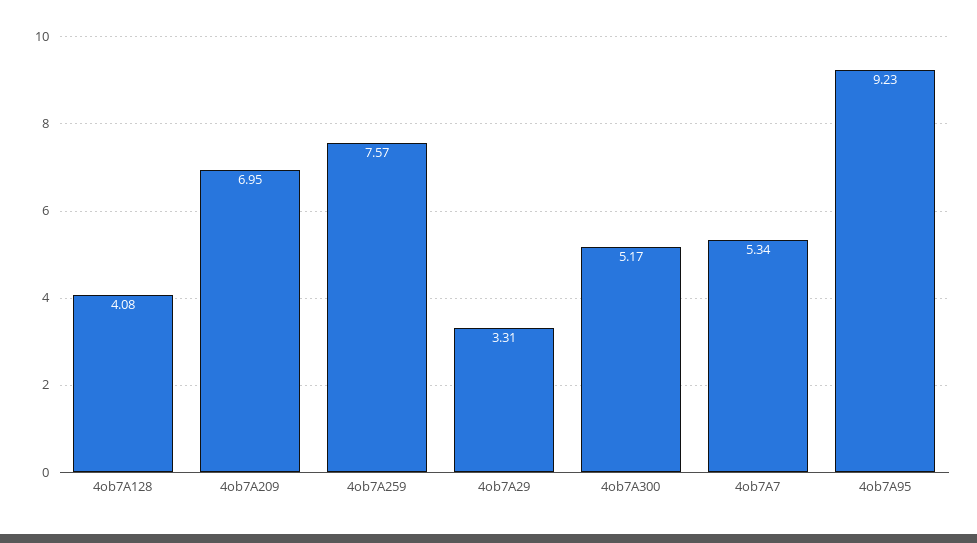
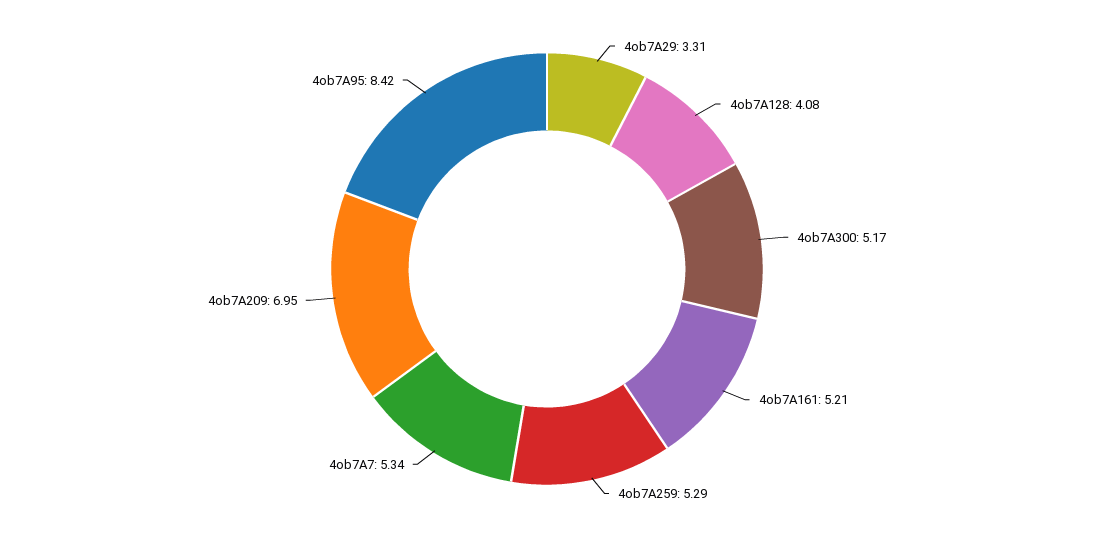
4ob7A259: 7.57 -> 5.29
4ob7A95: 9.23 -> 8.42
4ob7A161: none -> 5.21

